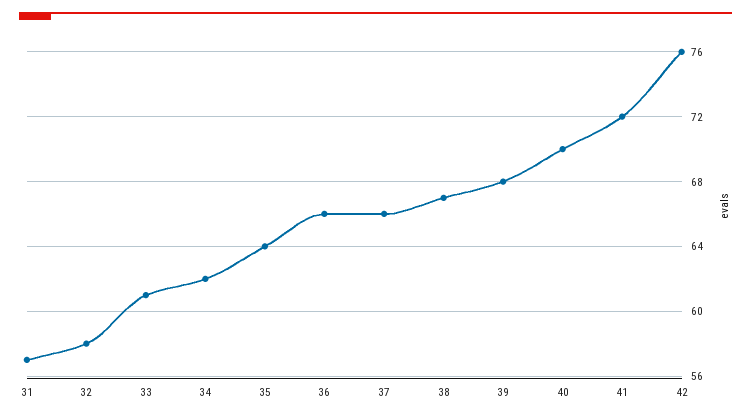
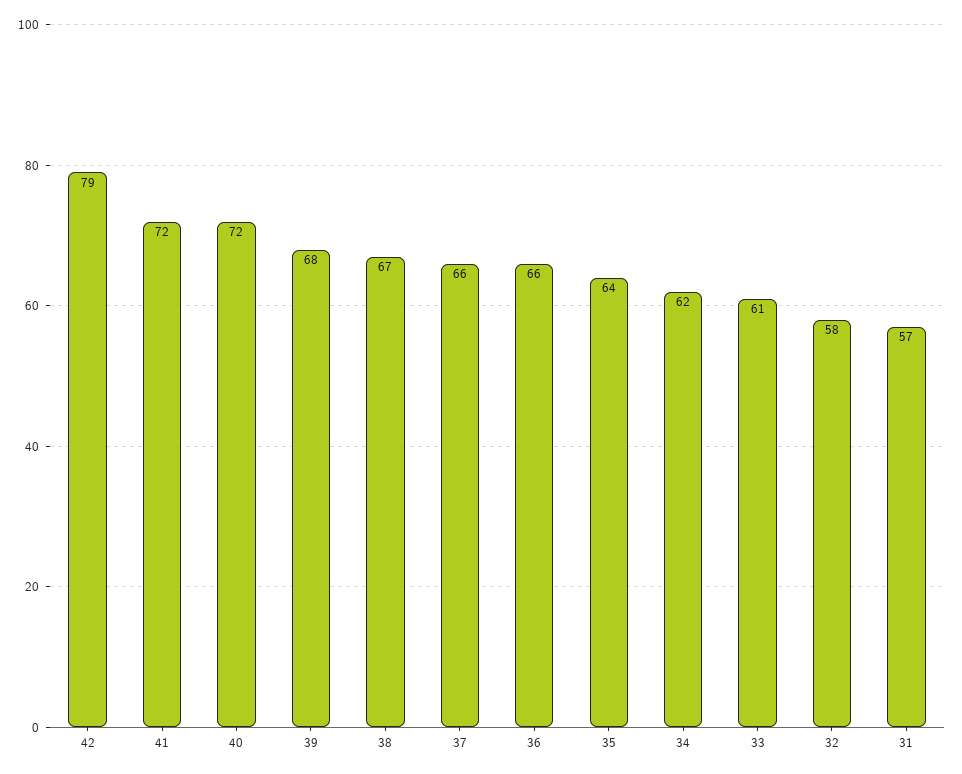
40: 70 -> 72
42: 76 -> 79

